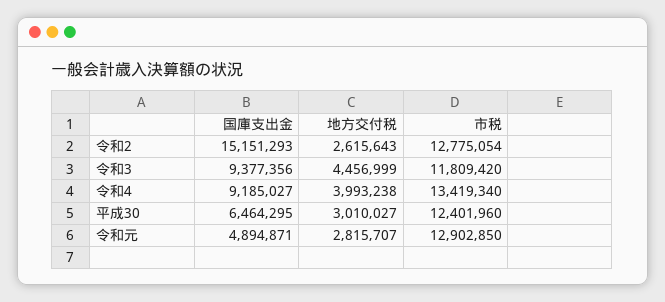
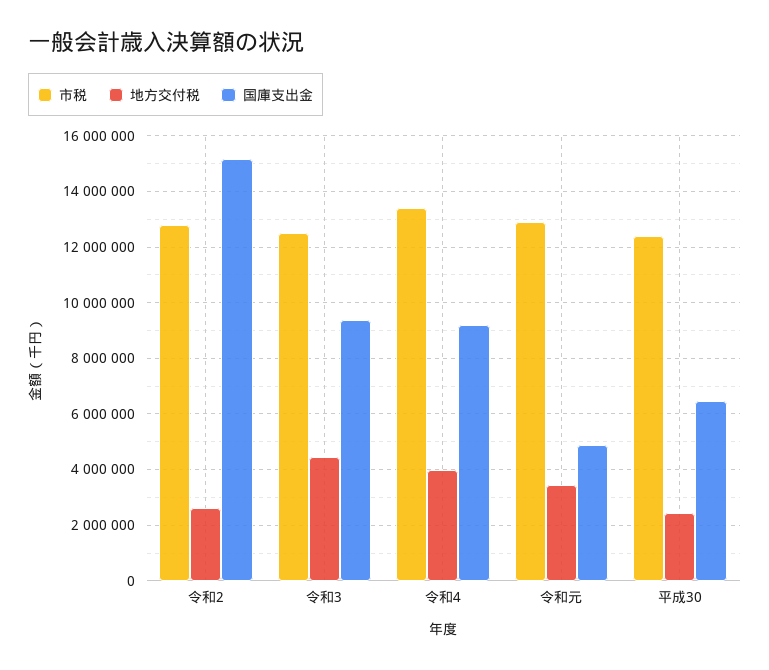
市税, 令和3: 11809420 -> 12500000
地方交付税, 平成30: 3010027 -> 2500000
地方交付税, 令和元: 2815707 -> 3500000

